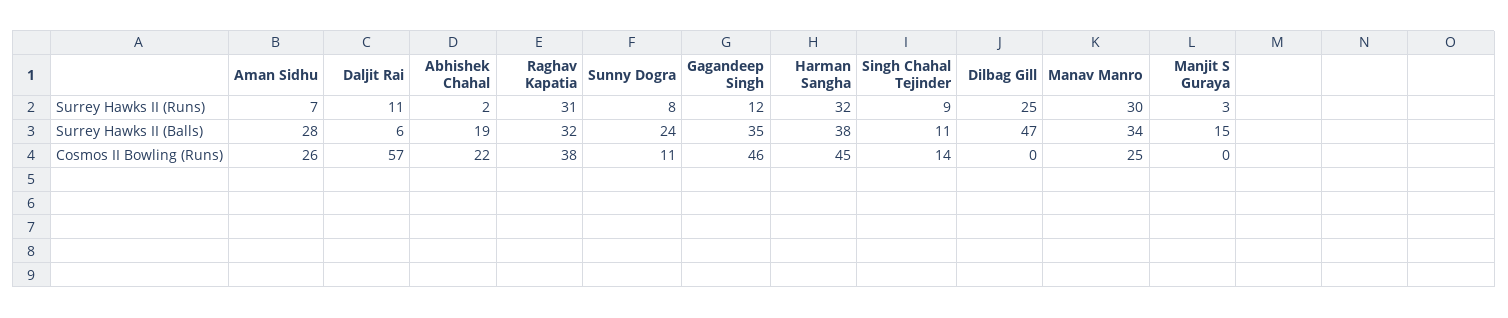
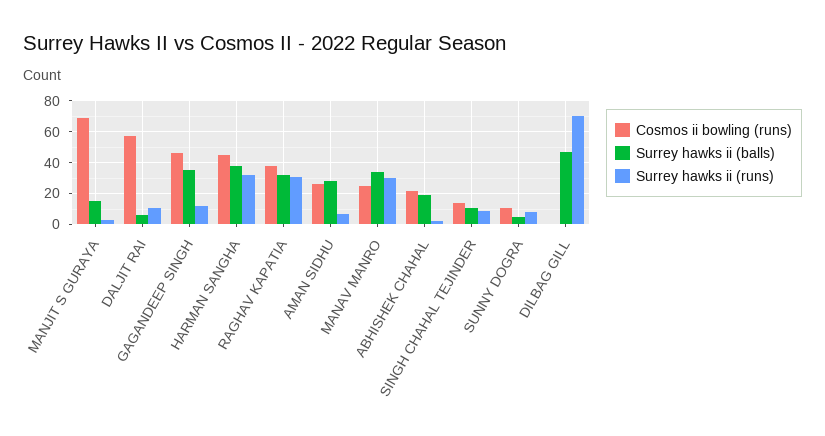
Surrey Hawks II (Runs), Dilbag Gill: 25 -> 70
Surrey Hawks II (Balls), Sunny Dogra: 24 -> 5
Cosmos II Bowling (Runs), Manjit S Guraya: 0 -> 70

